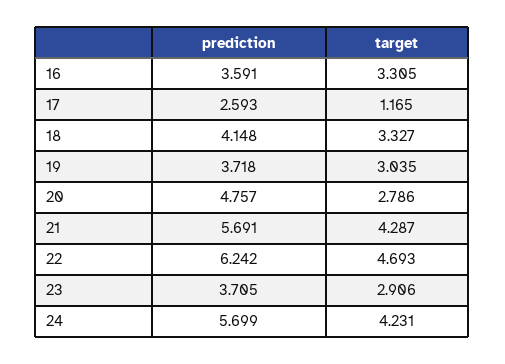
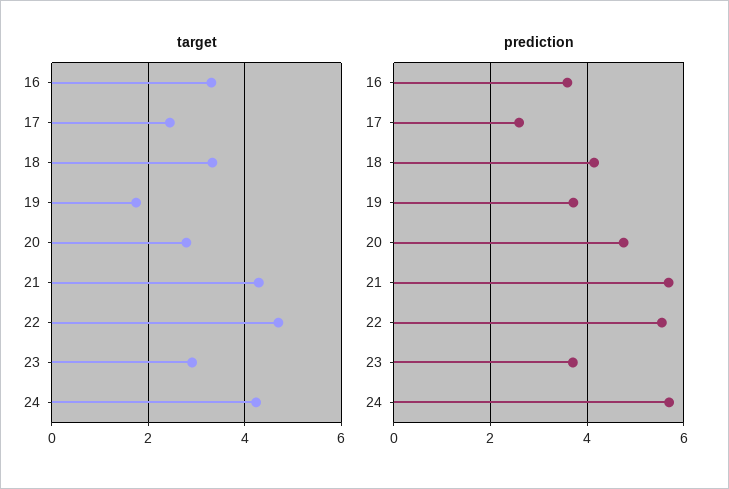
target, 17: 1.165 -> 2.4
target, 19: 3.035 -> 1.8
prediction, 22: 6.242 -> 5.6

